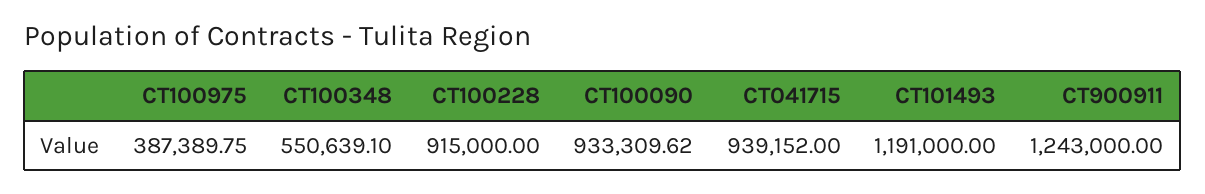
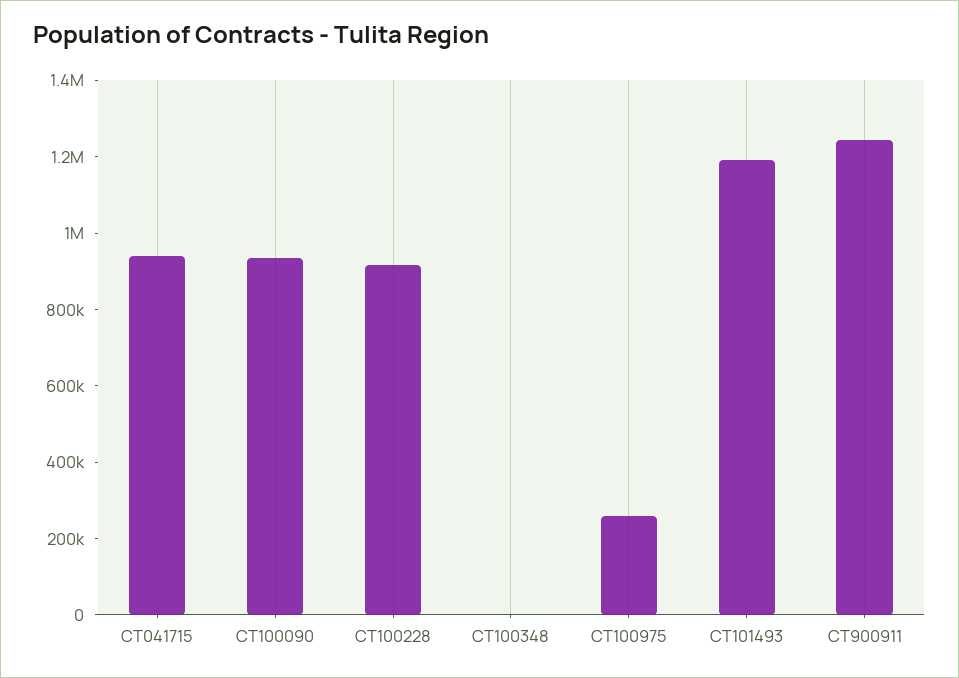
CT100975: 387389.75 -> 250000
CT100348: 550639.1 -> 0

